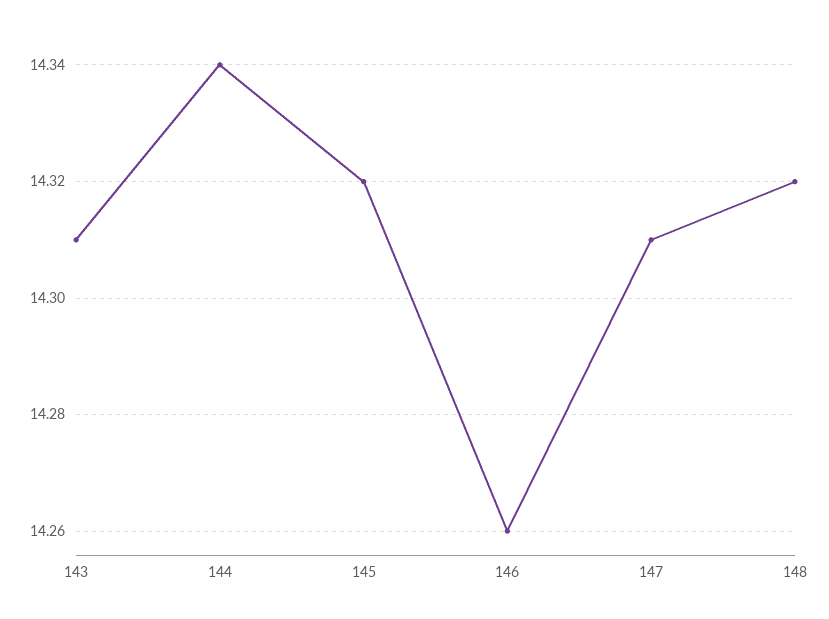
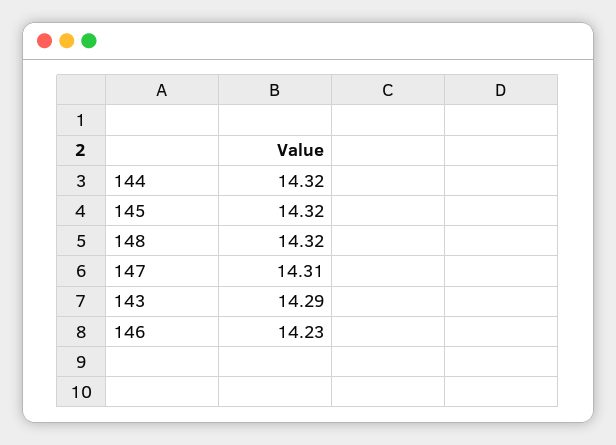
143: 14.31 -> 14.29
144: 14.34 -> 14.32
146: 14.26 -> 14.23

